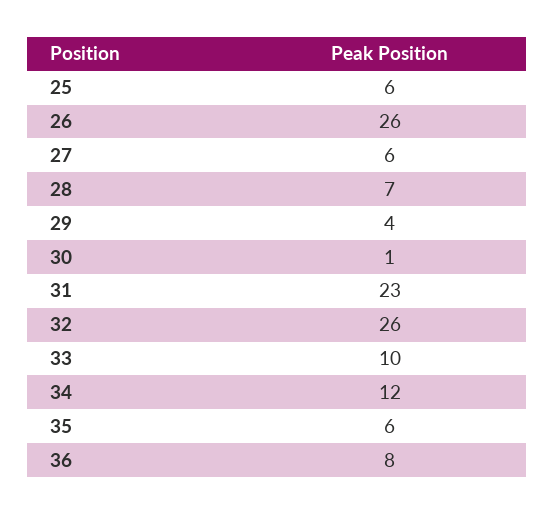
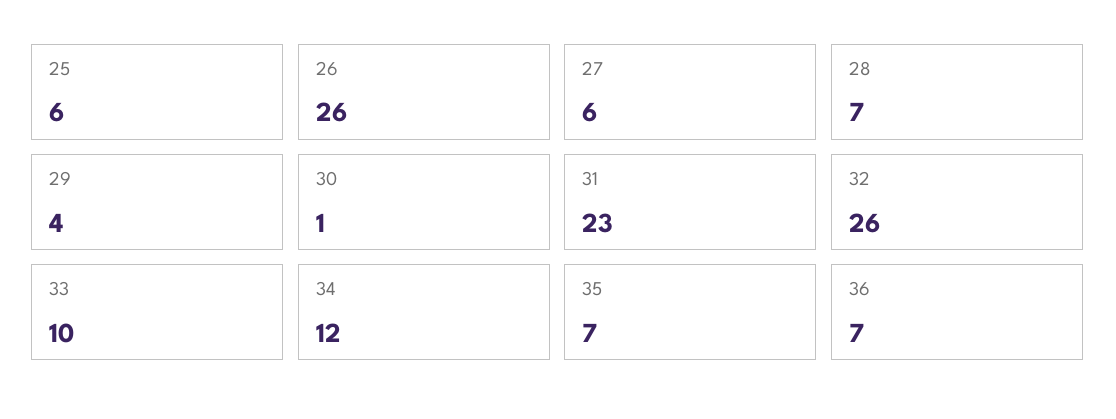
35: 6 -> 7
36: 8 -> 7

